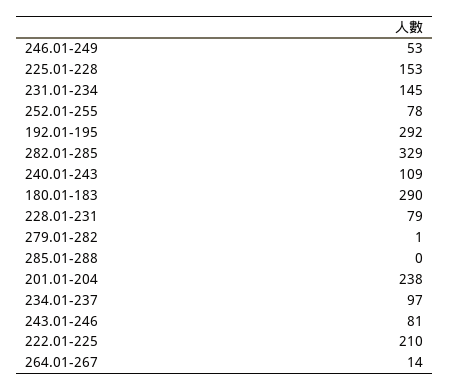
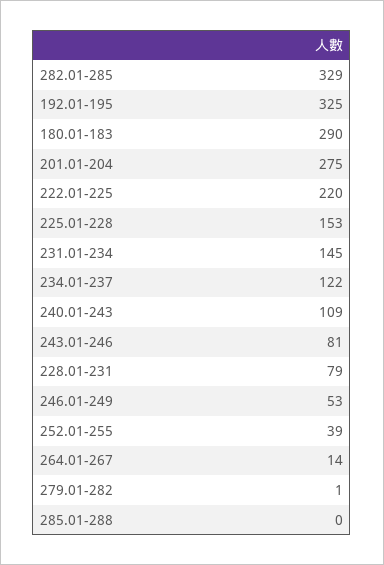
252.01-255: 78 -> 39
192.01-195: 292 -> 325
201.01-204: 238 -> 275
234.01-237: 97 -> 122
222.01-225: 210 -> 220

